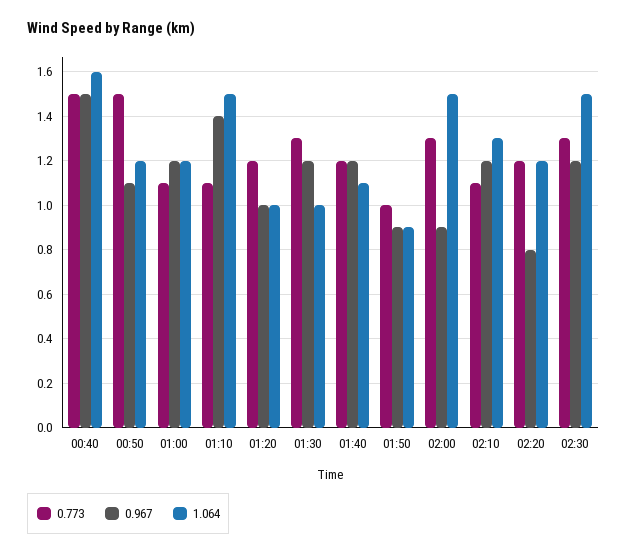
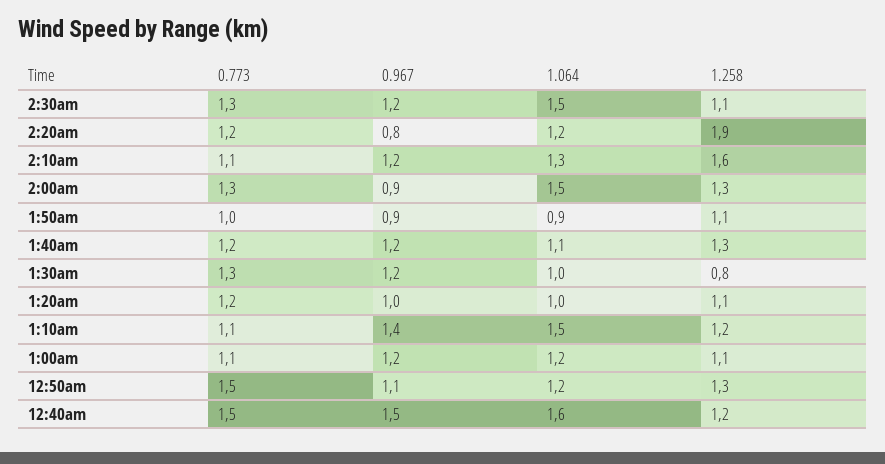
1.258, 02:30: none -> 1.1
1.258, 02:20: none -> 1.9
1.258, 02:10: none -> 1.6
1.258, 02:00: none -> 1.3
1.258, 01:50: none -> 1.1
1.258, 01:40: none -> 1.3
1.258, 01:30: none -> 0.8
1.258, 01:20: none -> 1.1
1.258, 01:10: none -> 1.2
1.258, 01:00: none -> 1.1
1.258, 00:50: none -> 1.3
1.258, 00:40: none -> 1.2

